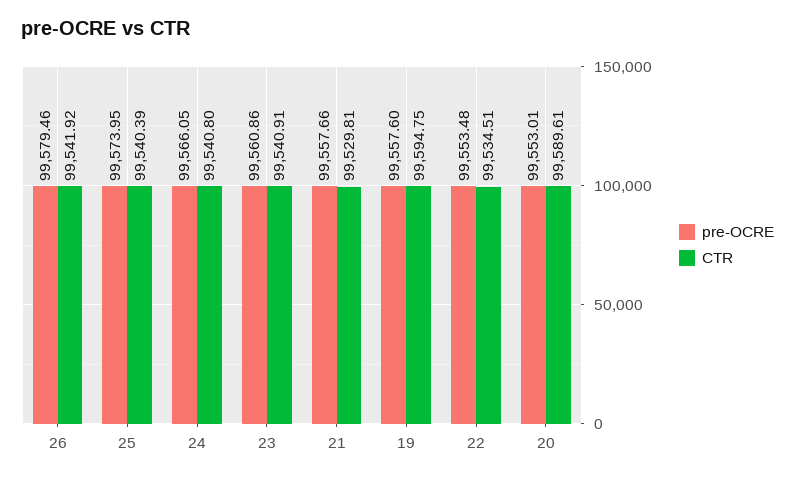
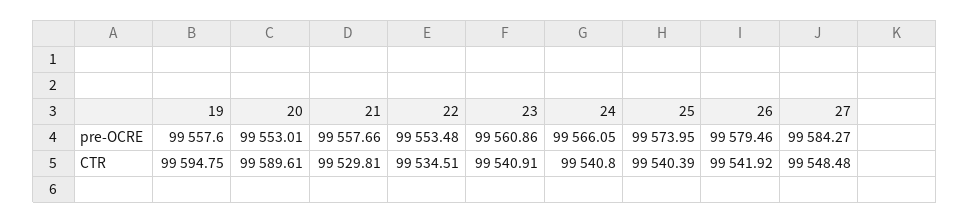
pre-OCRE, 27: none -> 99584.27
CTR, 27: none -> 99548.48

